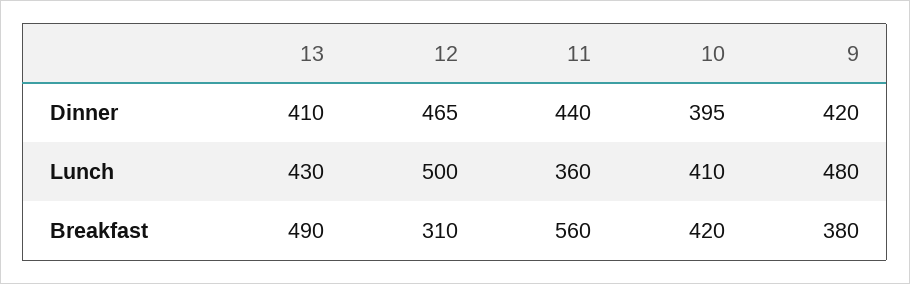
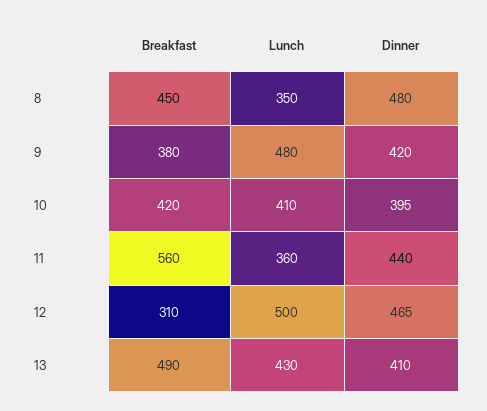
8, Breakfast: none -> 450
8, Lunch: none -> 350
8, Dinner: none -> 480

